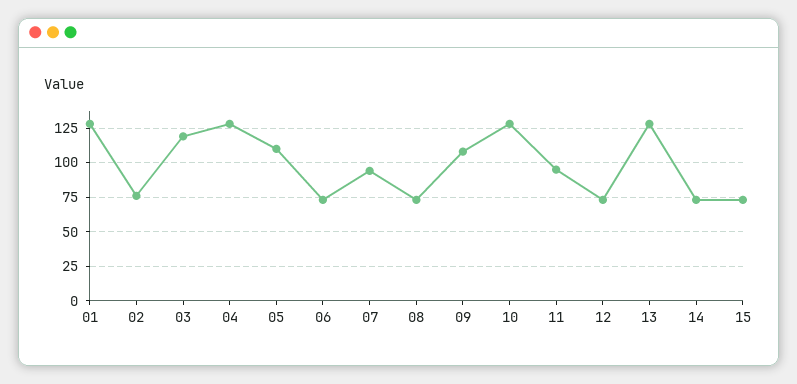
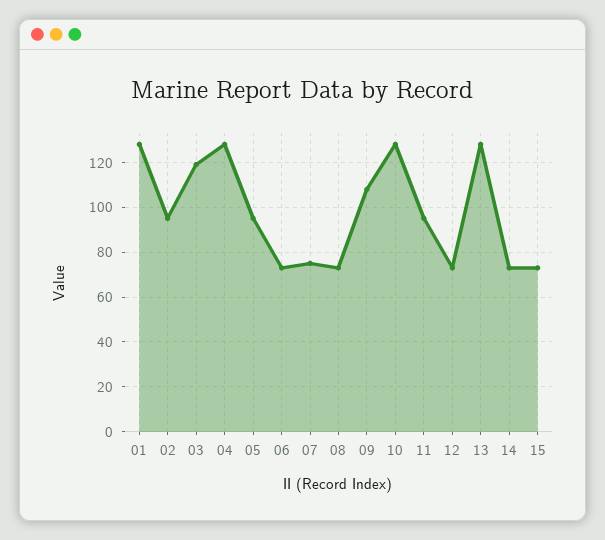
02: 75 -> 95
05: 110 -> 95
07: 95 -> 75

